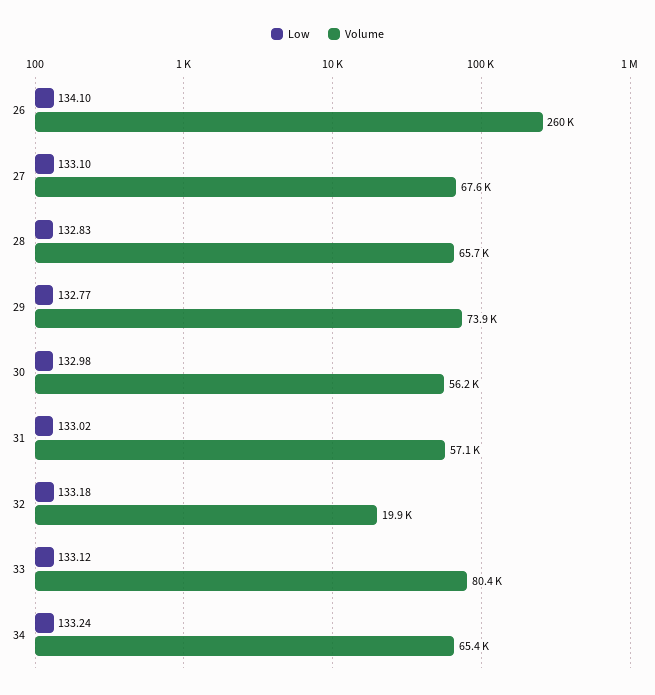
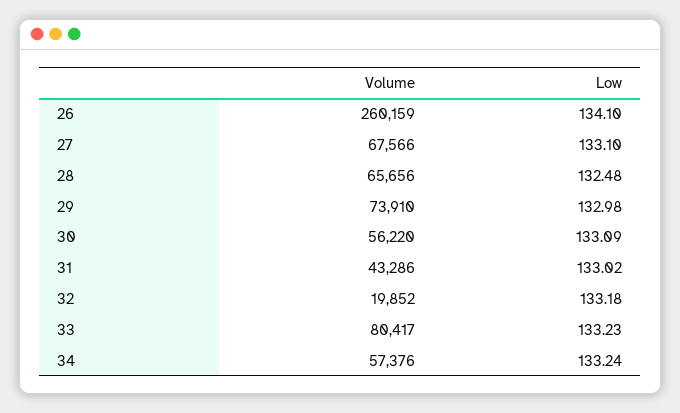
Low, 28: 132.83 -> 132.48
Low, 29: 132.77 -> 132.98
Low, 30: 132.98 -> 133.09
Volume, 31: 57100 -> 43286
Low, 33: 133.12 -> 133.23
Volume, 34: 65400 -> 57376

